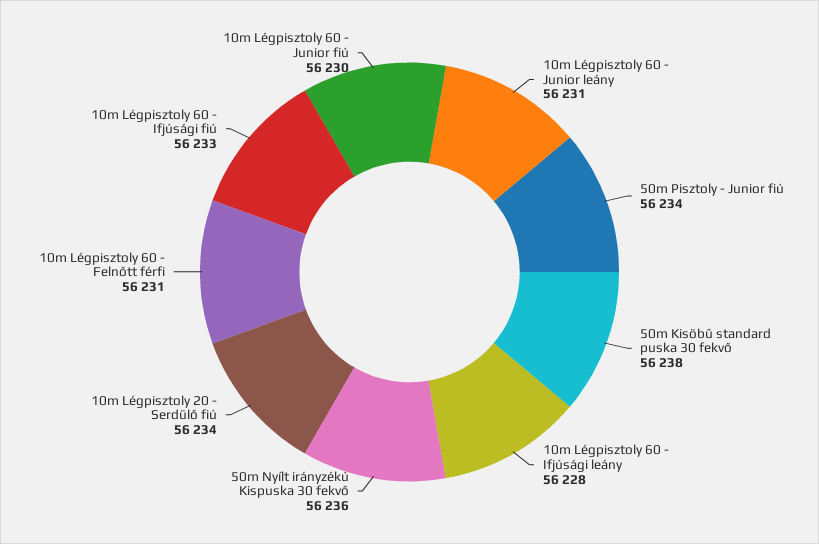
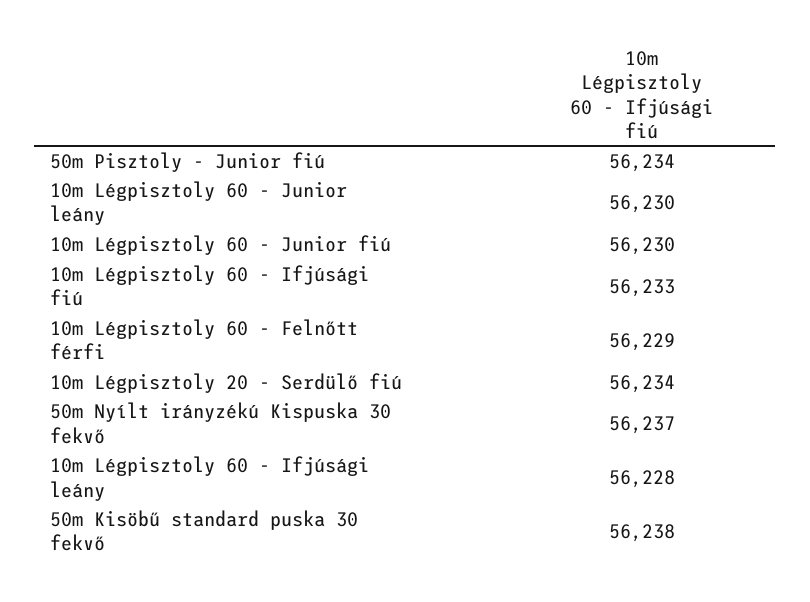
10m Légpisztoly 60 - Junior leány: 56231 -> 56230
50m Nyílt irányzékú Kispuska 30 fekvő: 56236 -> 56237
10m Légpisztoly 60 - Felnőtt férfi: 56231 -> 56229

